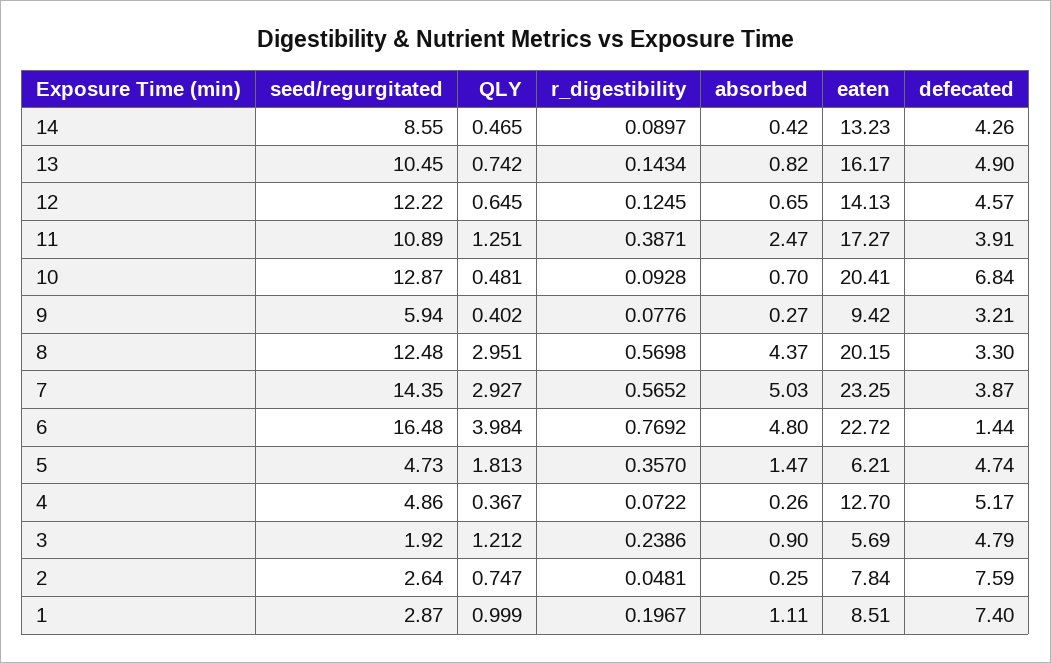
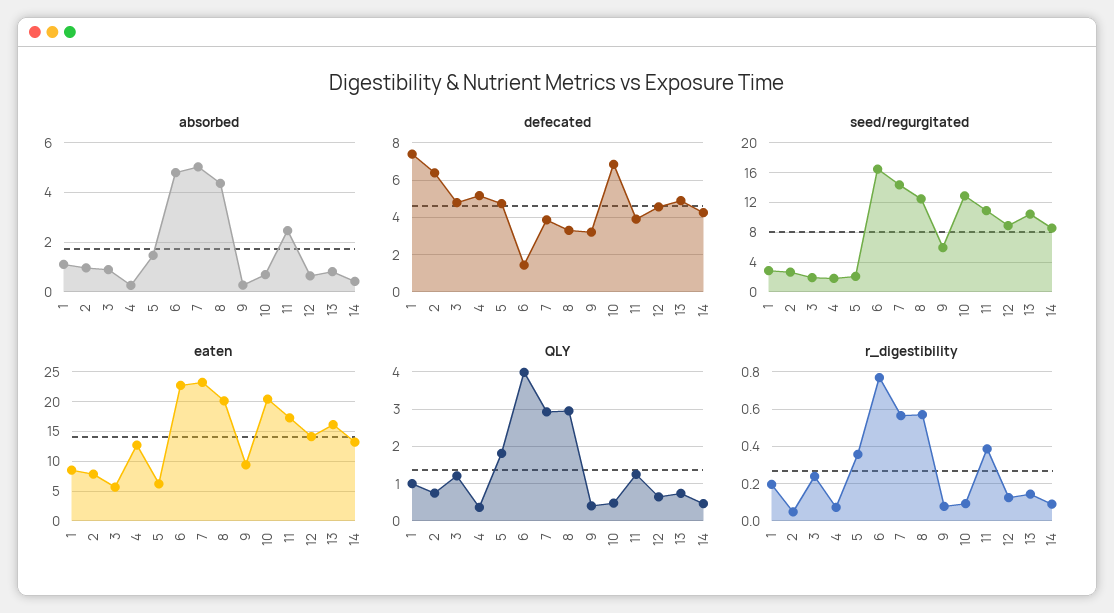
seed/regurgitated, 12: 12.22 -> 9
seed/regurgitated, 5: 4.73 -> 2
seed/regurgitated, 4: 4.86 -> 2
absorbed, 2: 0.25 -> 1
defecated, 2: 7.59 -> 6.5

